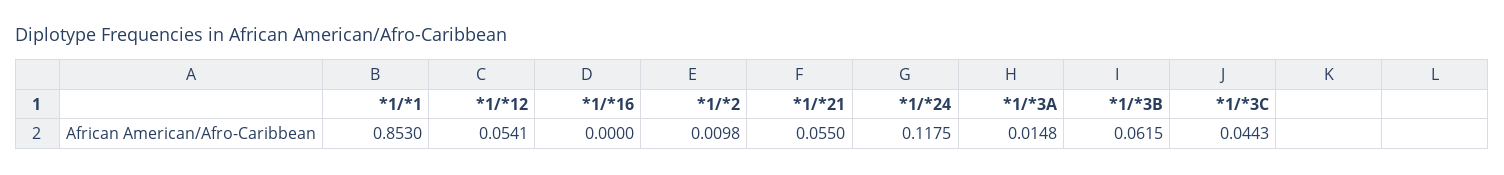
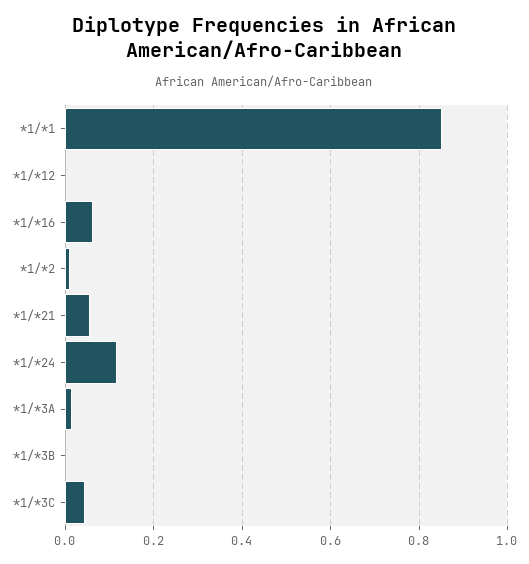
*1/*12: 0.0541 -> 0
*1/*16: 0 -> 0.06
*1/*3B: 0.0615 -> 0

